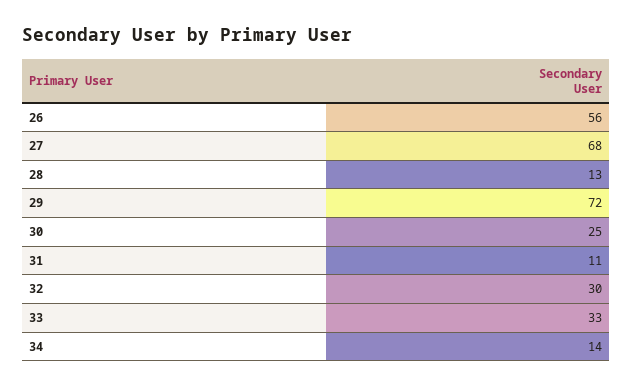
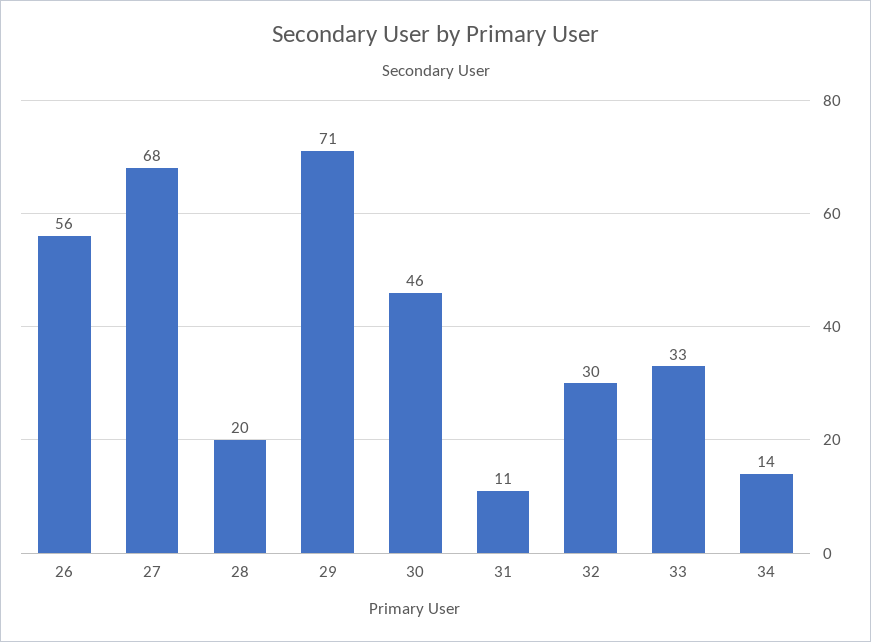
28: 13 -> 20
29: 72 -> 71
30: 25 -> 46

